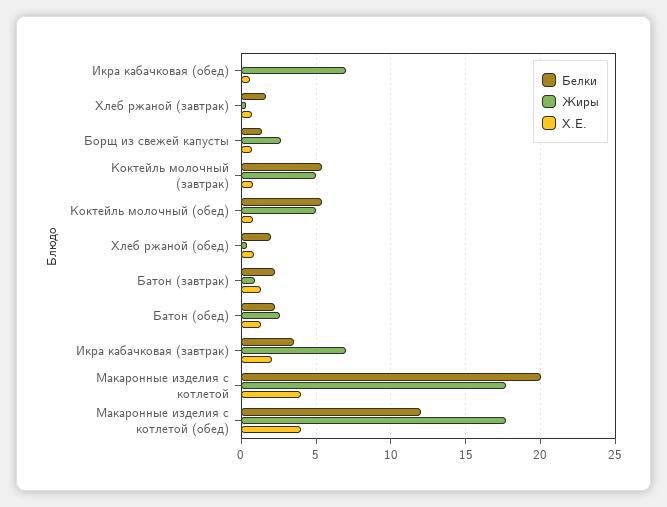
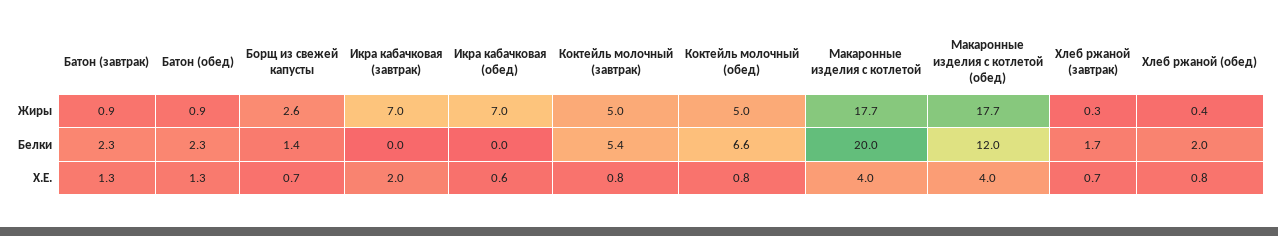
Белки, Коктейль молочный (обед): 5.5 -> 6.6
Жиры, Батон (обед): 2.5 -> 0.9
Белки, Икра кабачковая (завтрак): 3.5 -> 0

